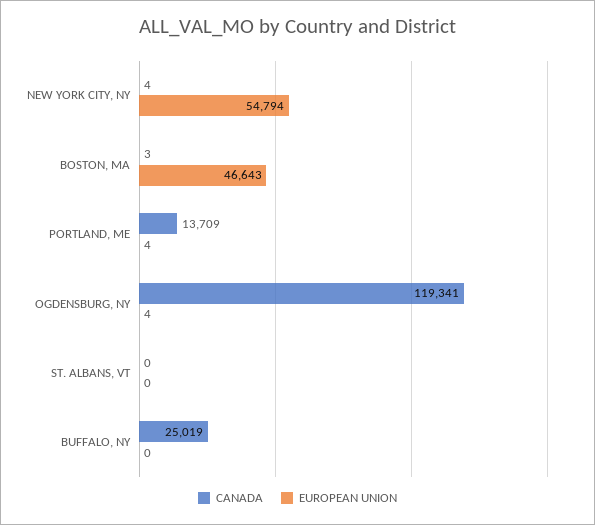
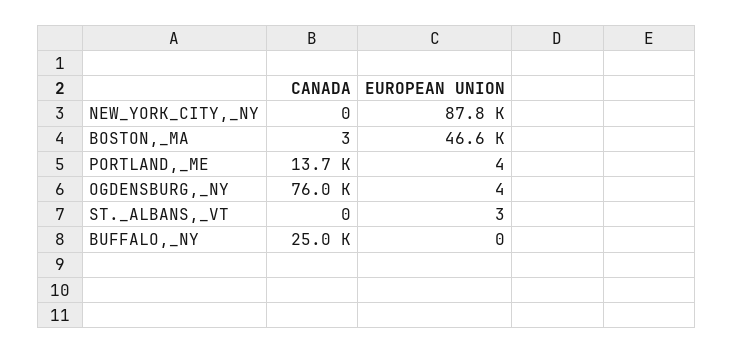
CANADA, NEW YORK CITY, NY: 4 -> 0
EUROPEAN UNION, NEW YORK CITY, NY: 54794 -> 87800
CANADA, OGDENSBURG, NY: 119341 -> 76000
EUROPEAN UNION, ST. ALBANS, VT: 0 -> 3

